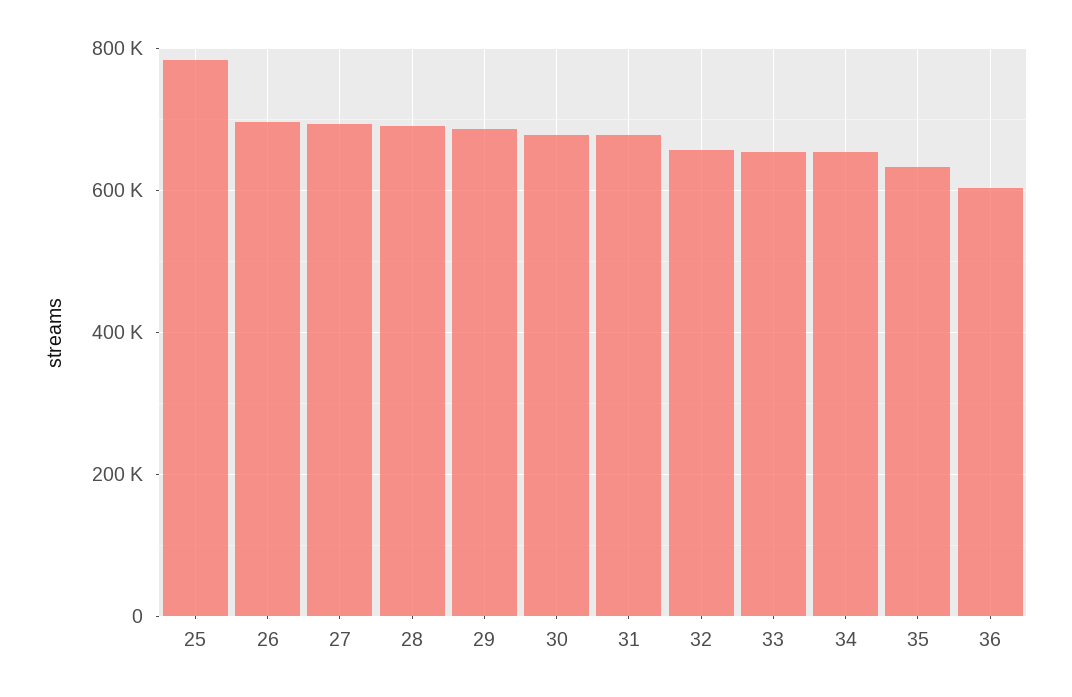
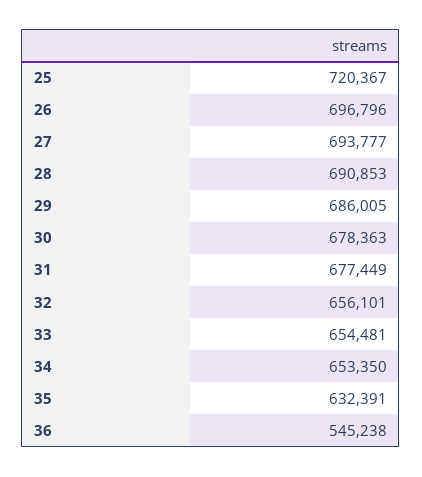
25: 780000 -> 720367
36: 600000 -> 545238

